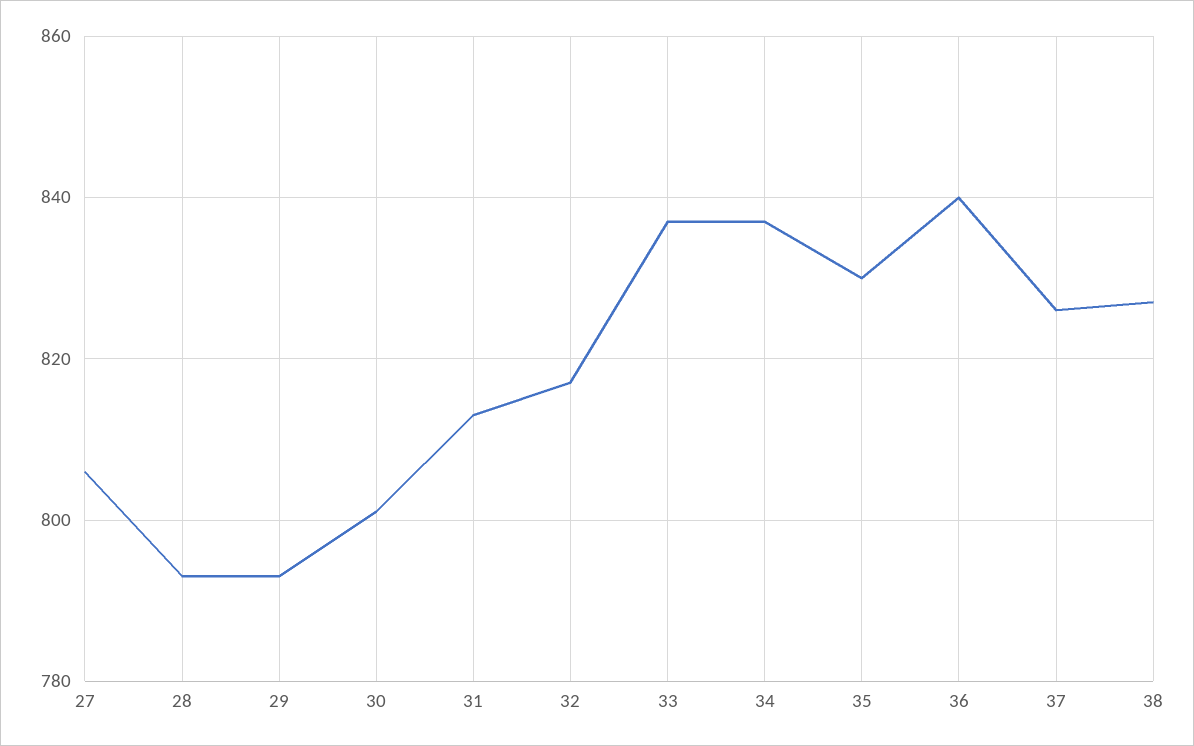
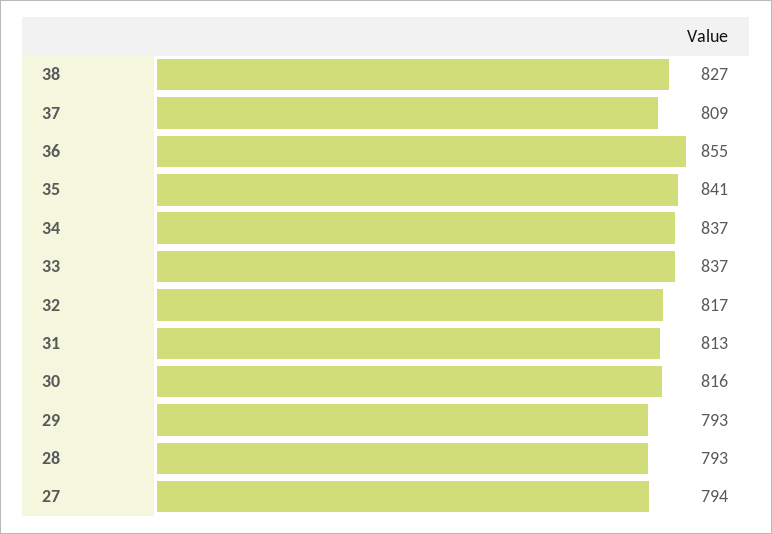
27: 805 -> 794
30: 800 -> 816
35: 830 -> 841
36: 840 -> 855
37: 825 -> 809

